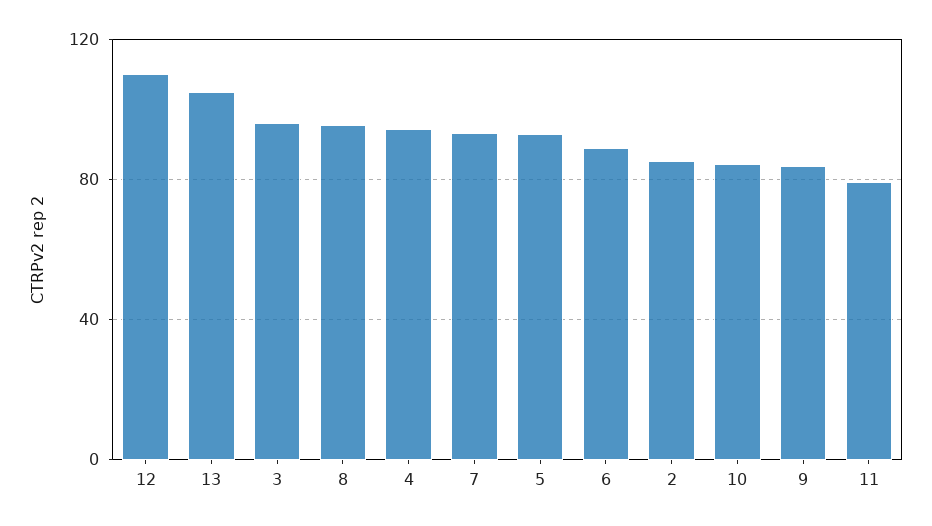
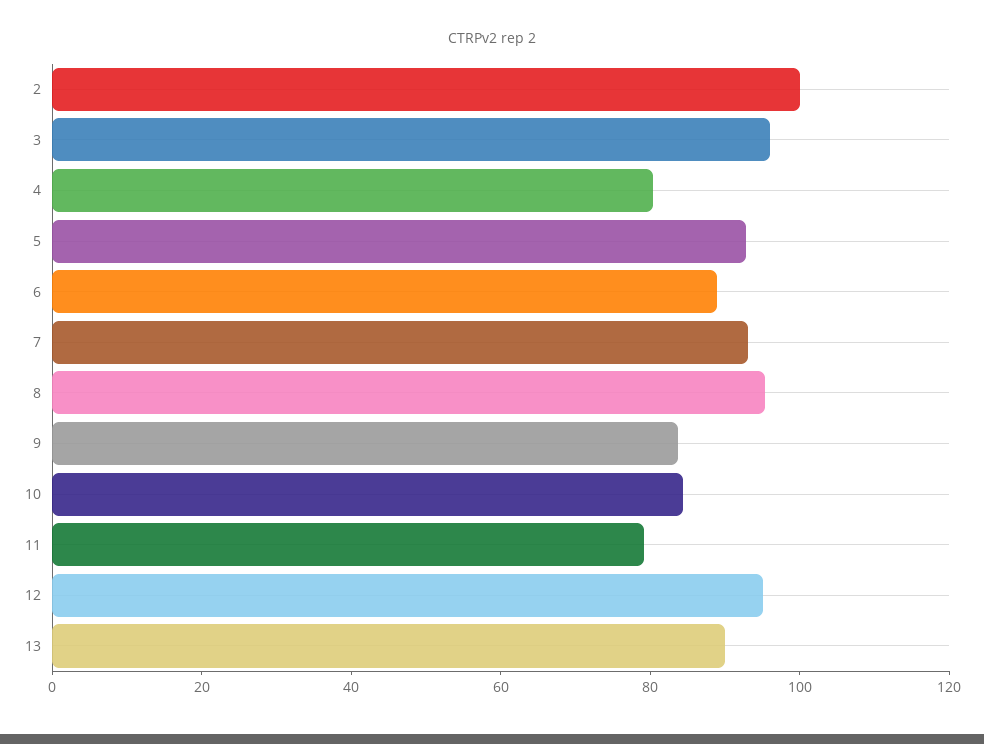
12: 110 -> 95
13: 105 -> 90
4: 95 -> 80
2: 85 -> 100

